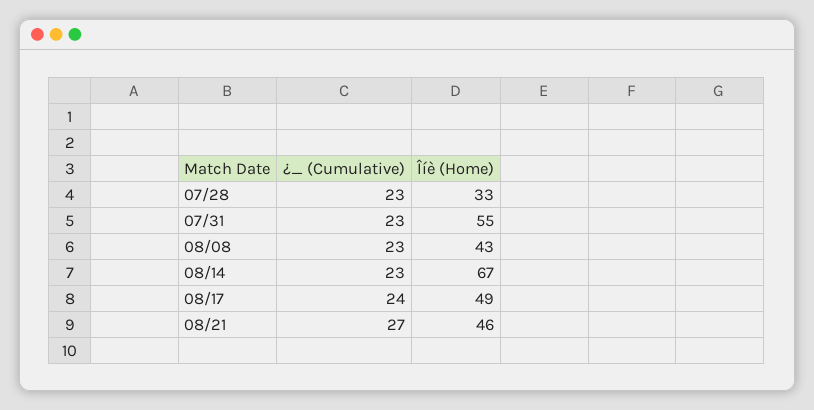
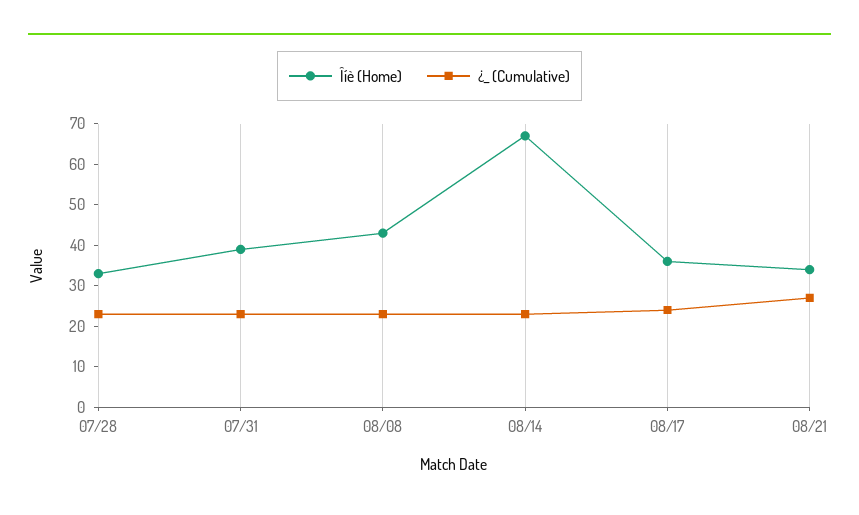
Îíè (Home), 07/31: 55 -> 40
Îíè (Home), 08/17: 49 -> 35
Îíè (Home), 08/21: 46 -> 35

